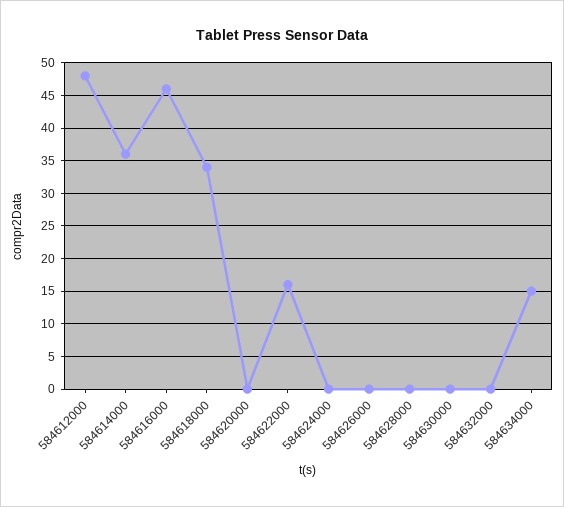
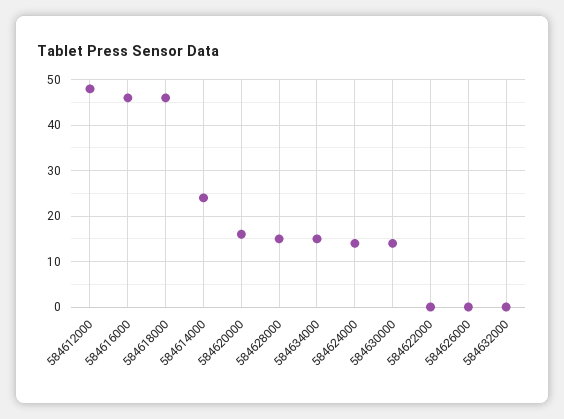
584614000: 36 -> 25
584618000: 34 -> 45
584620000: 0 -> 15
584622000: 16 -> 0
584624000: 0 -> 15
584628000: 0 -> 15
584630000: 0 -> 15

